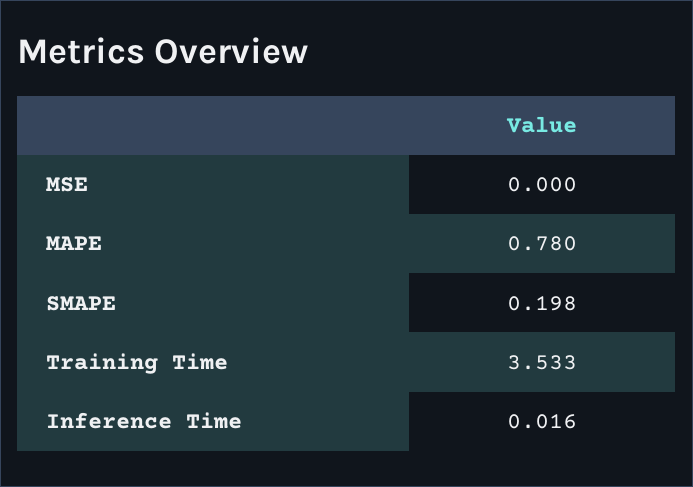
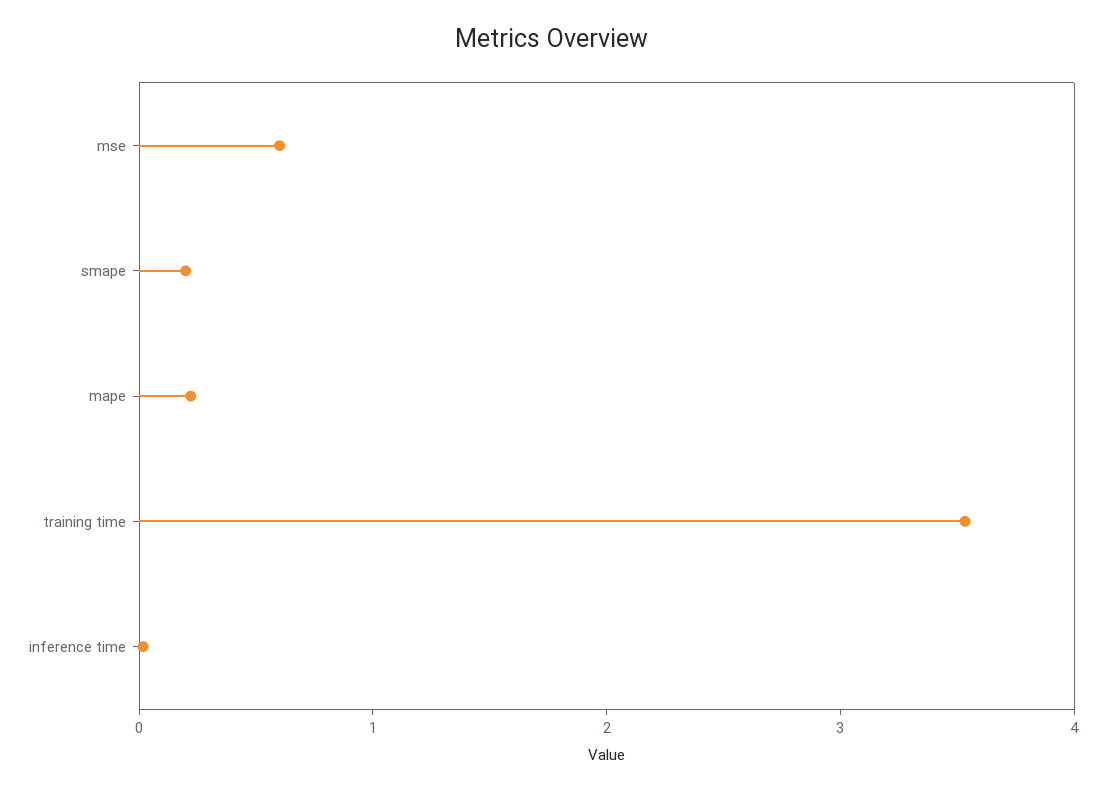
MSE: 0 -> 0.6
MAPE: 0.78 -> 0.2

